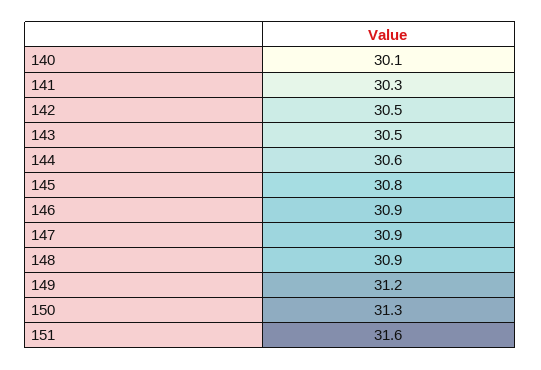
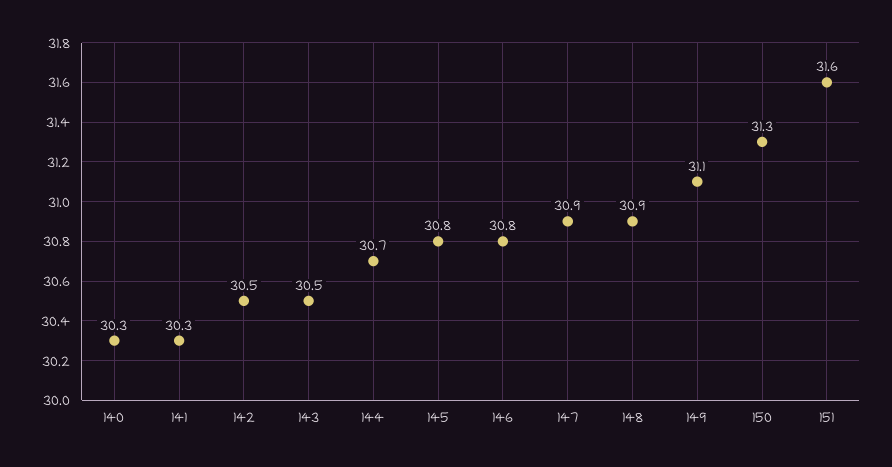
140: 30.1 -> 30.3
144: 30.6 -> 30.7
146: 30.9 -> 30.8
149: 31.2 -> 31.1

